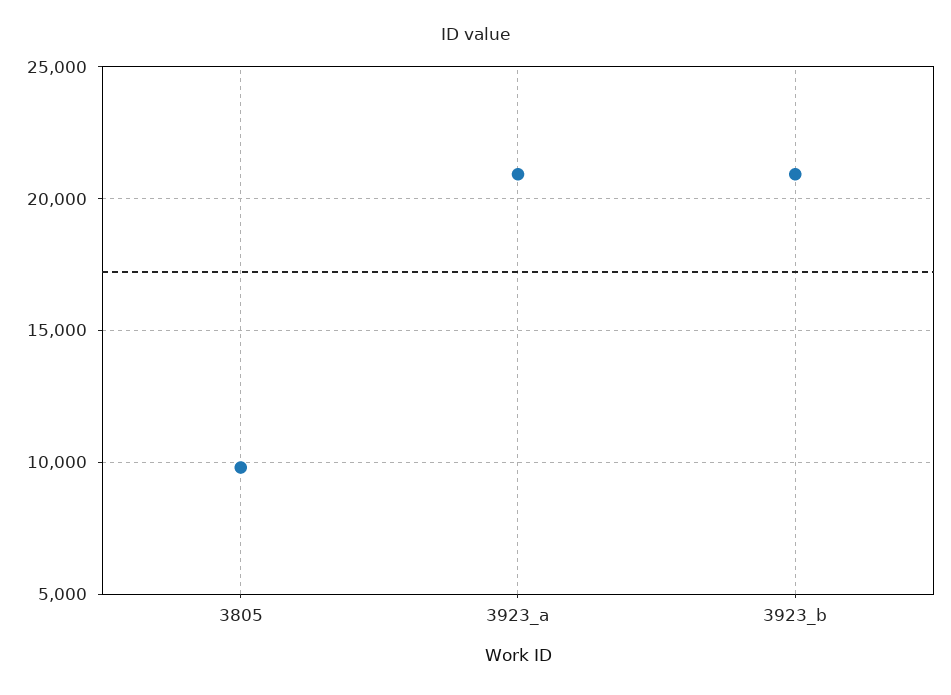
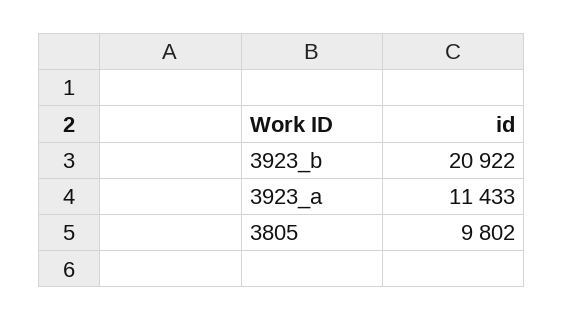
3923_a: 21000 -> 11433

